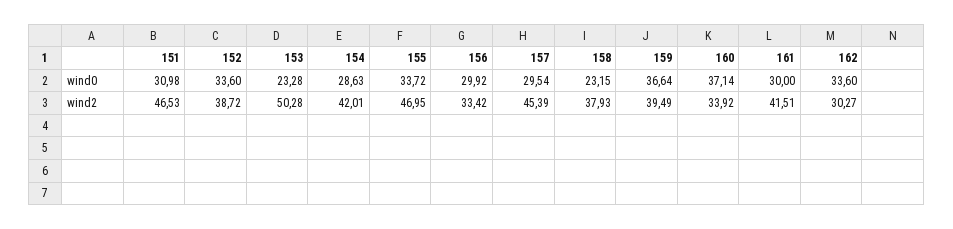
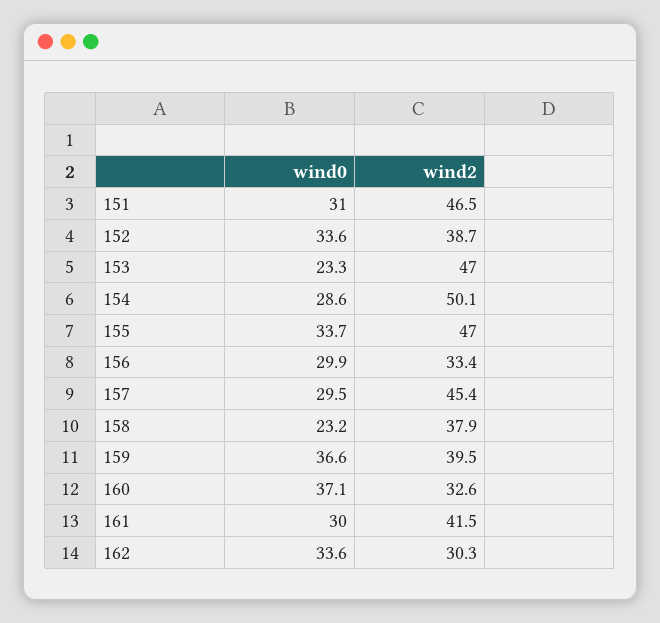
153, wind2: 50.28 -> 47
154, wind2: 42.01 -> 50.1
160, wind2: 33.92 -> 32.6

